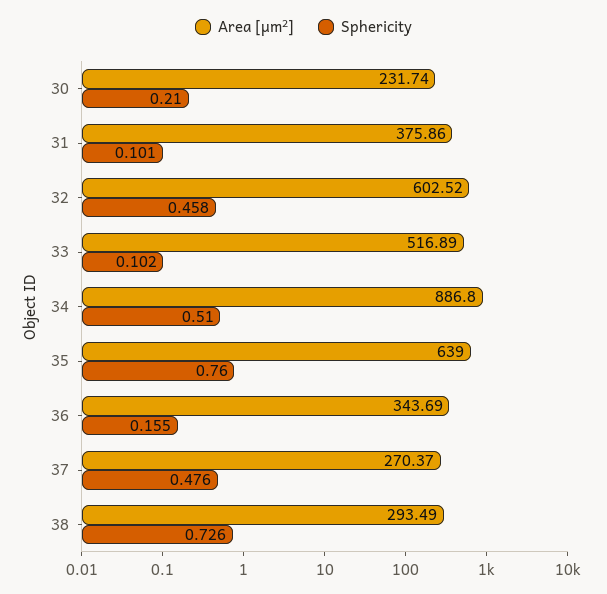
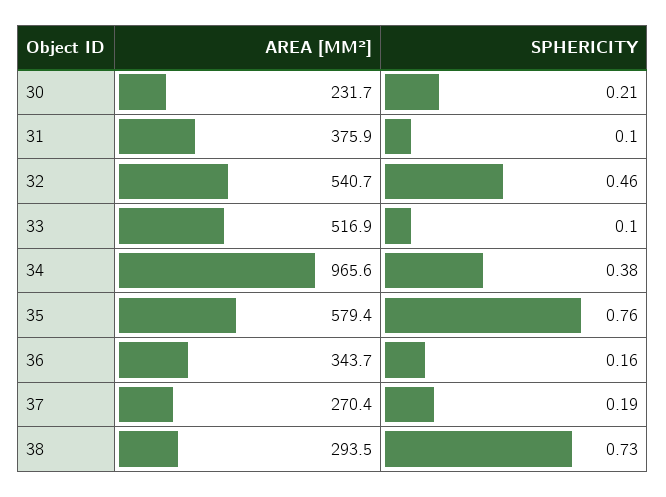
Area [µm²], 32: 602.52 -> 540.7
Area [µm²], 34: 886.8 -> 965.6
Sphericity, 34: 0.51 -> 0.38
Area [µm²], 35: 639 -> 579.4
Sphericity, 37: 0.476 -> 0.19

